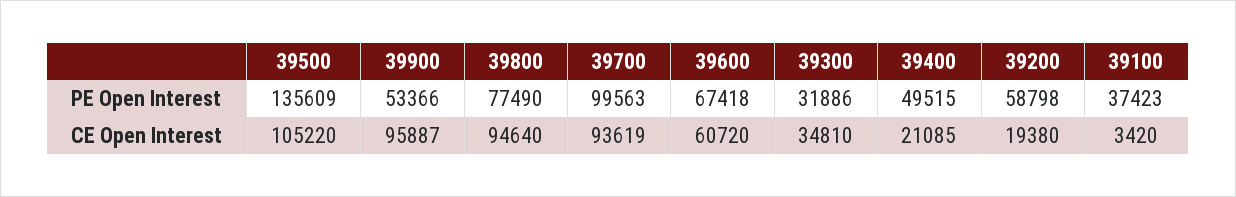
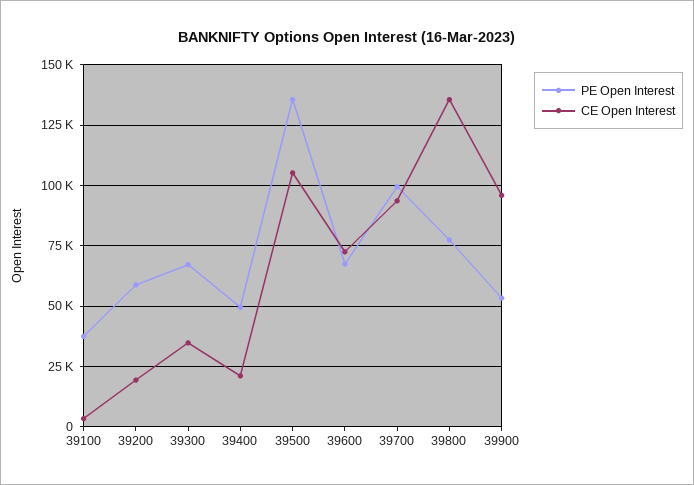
PE Open Interest, 39300: 31886 -> 67500
CE Open Interest, 39800: 94640 -> 135000
CE Open Interest, 39600: 60720 -> 72500

